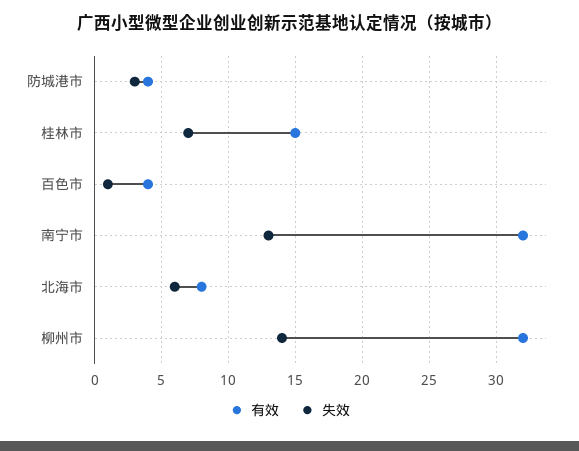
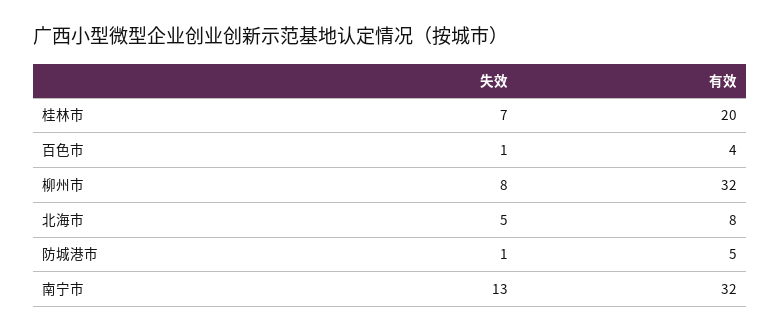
有效, 防城港市: 4 -> 5
失效, 防城港市: 3 -> 1
有效, 桂林市: 15 -> 20
失效, 北海市: 6 -> 5
失效, 柳州市: 14 -> 8

